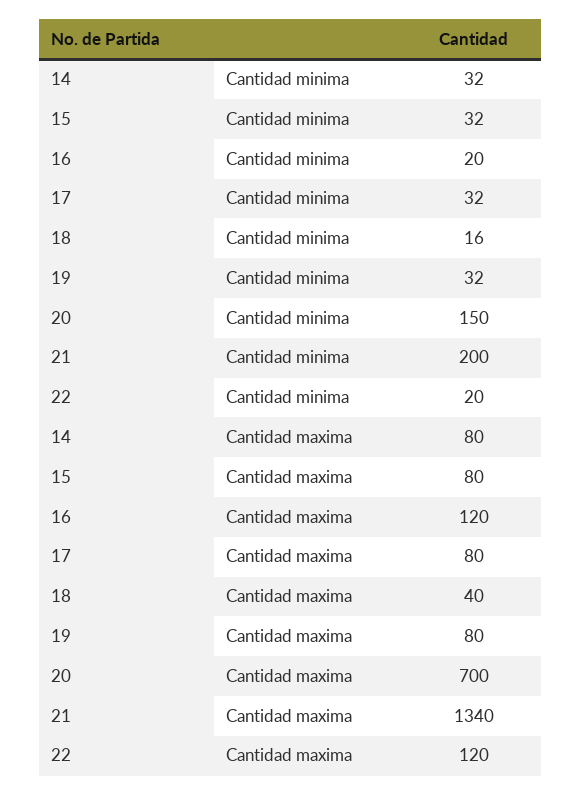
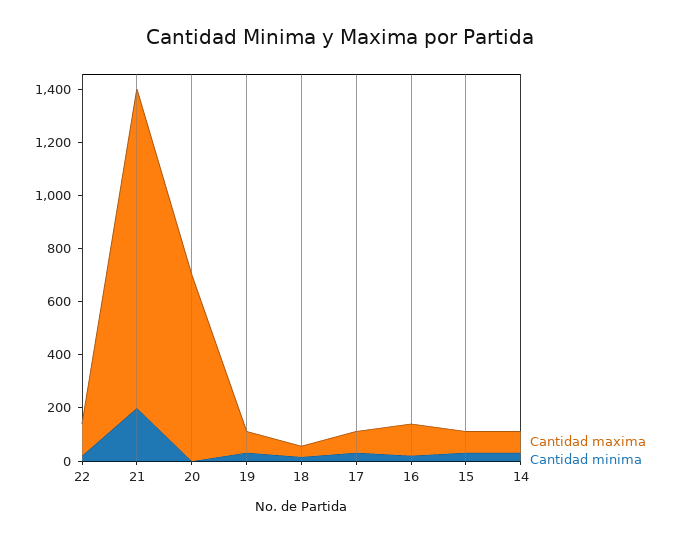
Cantidad minima, 20: 150 -> 0
Cantidad maxima, 21: 1340 -> 1200

